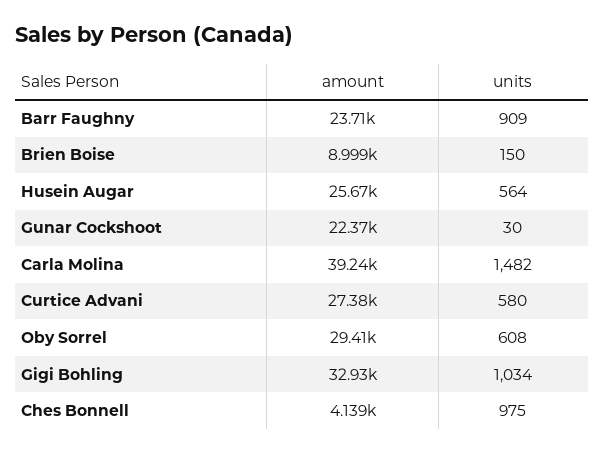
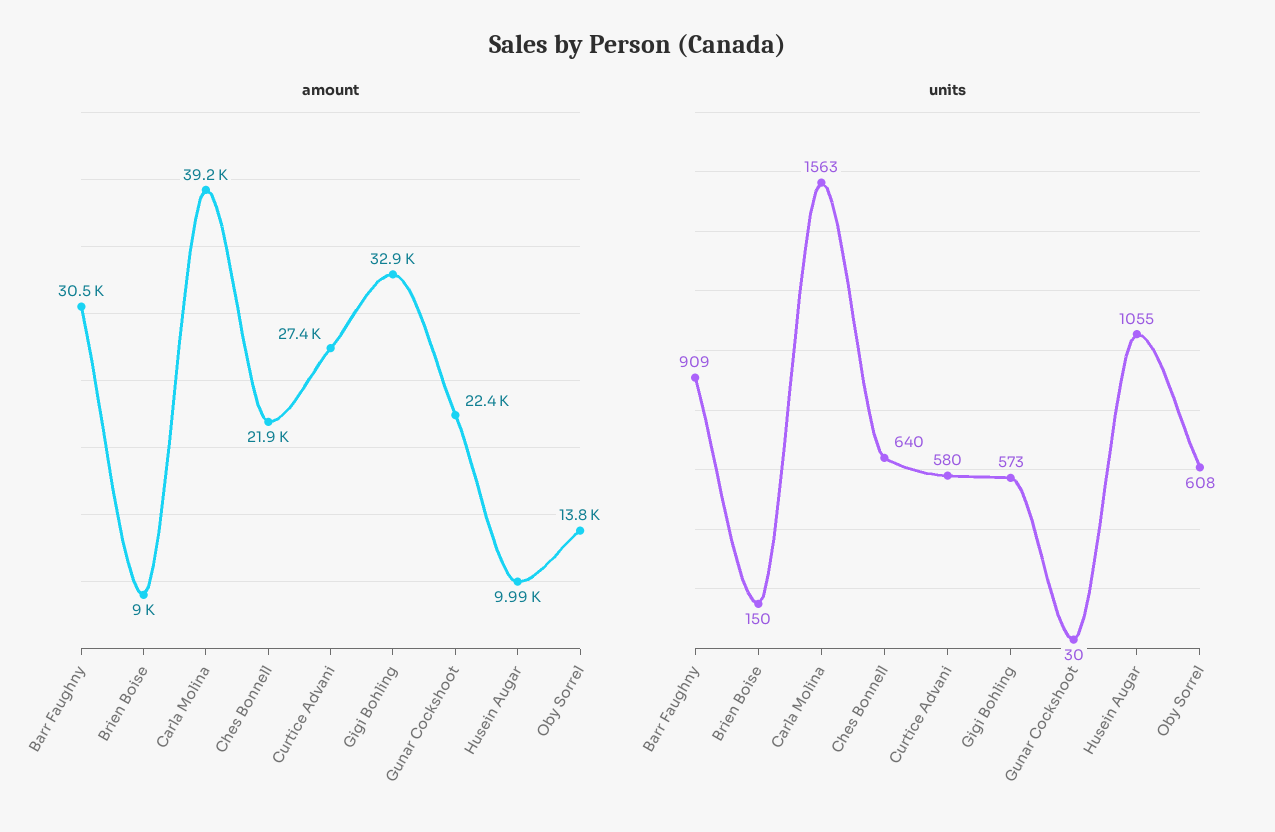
amount, Barr Faughny: 23710 -> 30500
amount, Husein Augar: 25670 -> 9990
units, Husein Augar: 564 -> 1055
units, Carla Molina: 1482 -> 1563
amount, Oby Sorrel: 29410 -> 13800
units, Gigi Bohling: 1034 -> 573
amount, Ches Bonnell: 4139 -> 21900
units, Ches Bonnell: 975 -> 640

